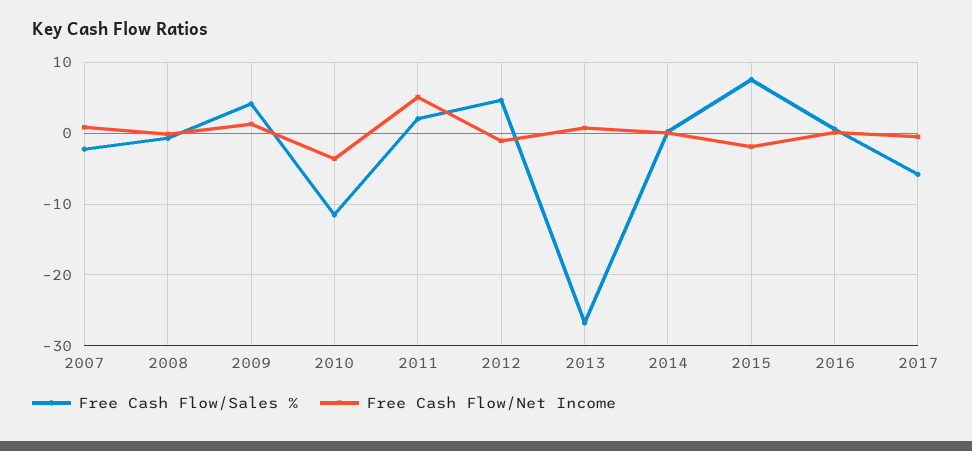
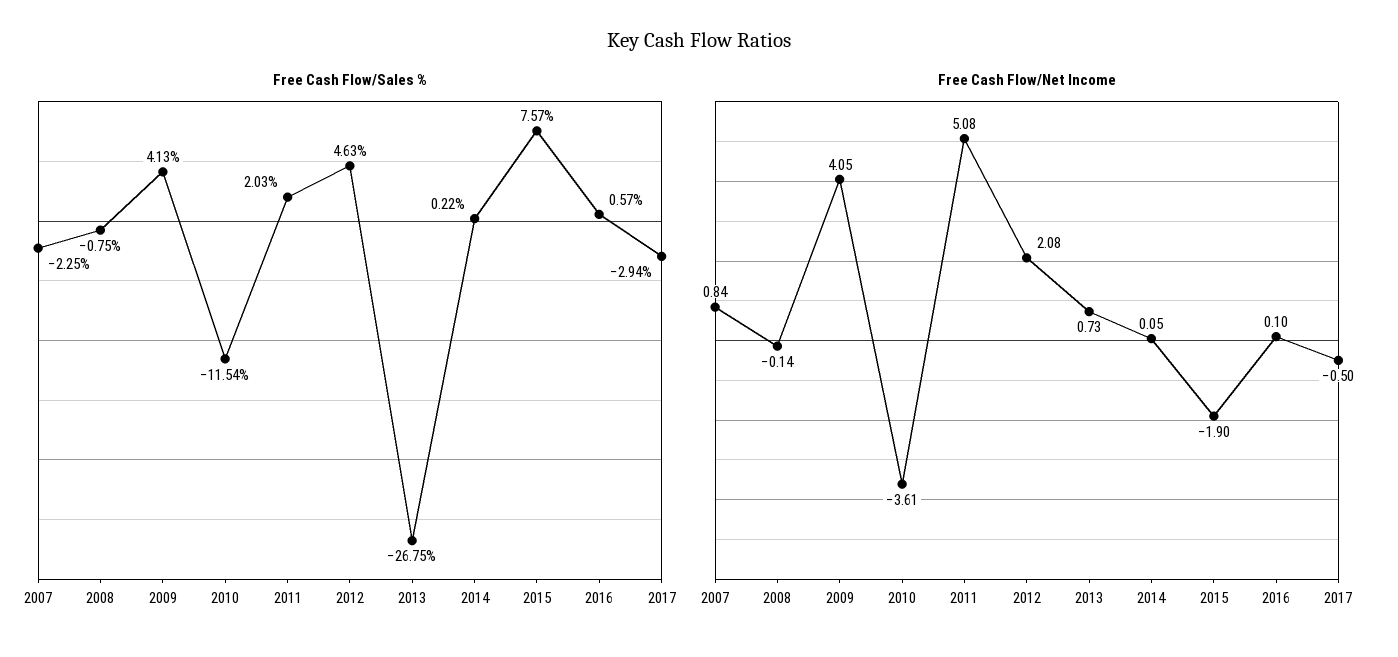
Free Cash Flow/Net Income, 2009: 1 -> 4.05
Free Cash Flow/Net Income, 2012: -1 -> 2.08
Free Cash Flow/Sales %, 2017: -6 -> -2.94

